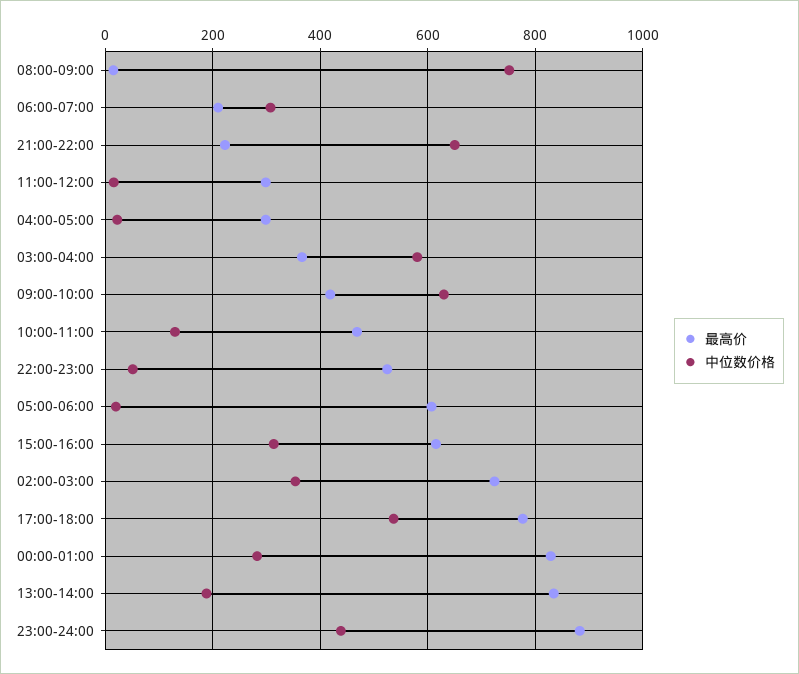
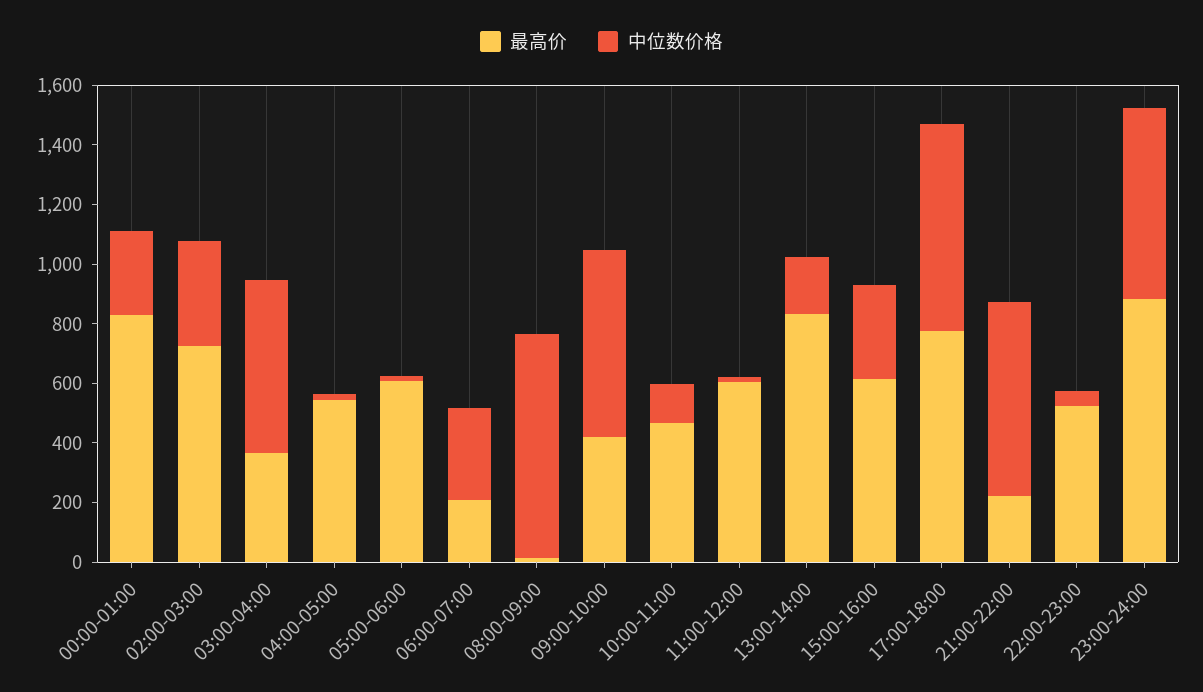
最高价, 11:00-12:00: 300 -> 600
最高价, 04:00-05:00: 300 -> 550
中位数价格, 17:00-18:00: 540 -> 700
中位数价格, 23:00-24:00: 440 -> 650

